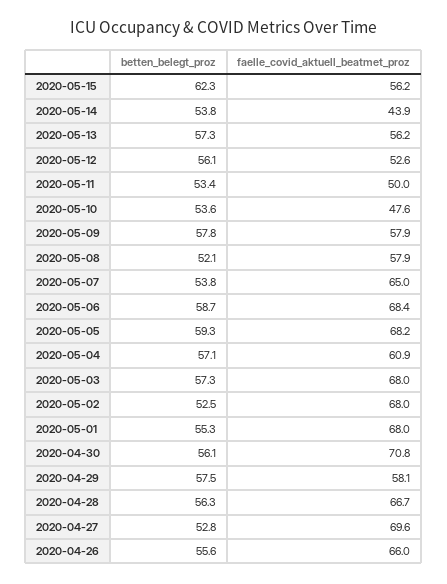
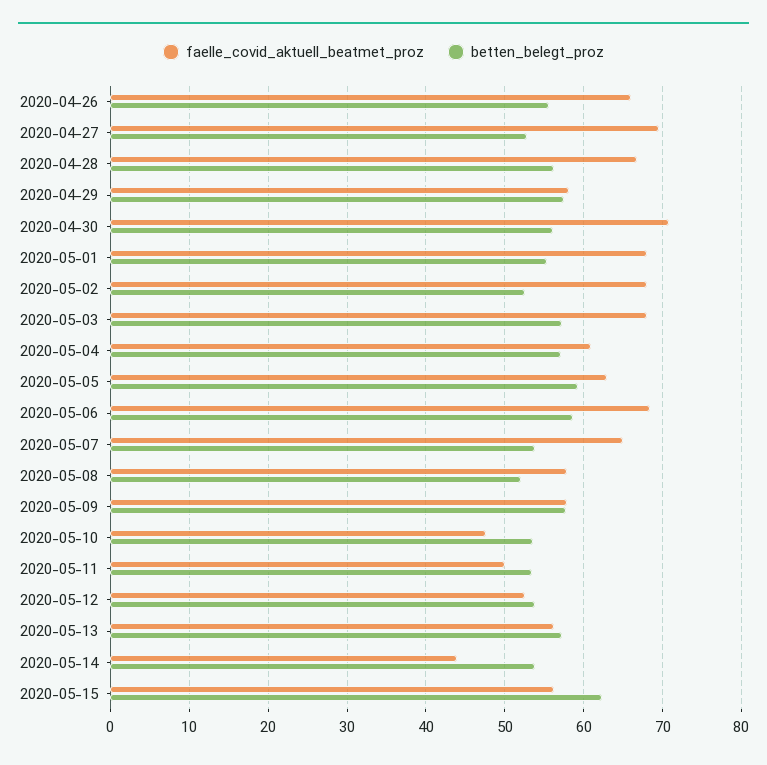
betten_belegt_proz, 2020-05-12: 56.1 -> 54
faelle_covid_aktuell_beatmet_proz, 2020-05-05: 68.2 -> 63

